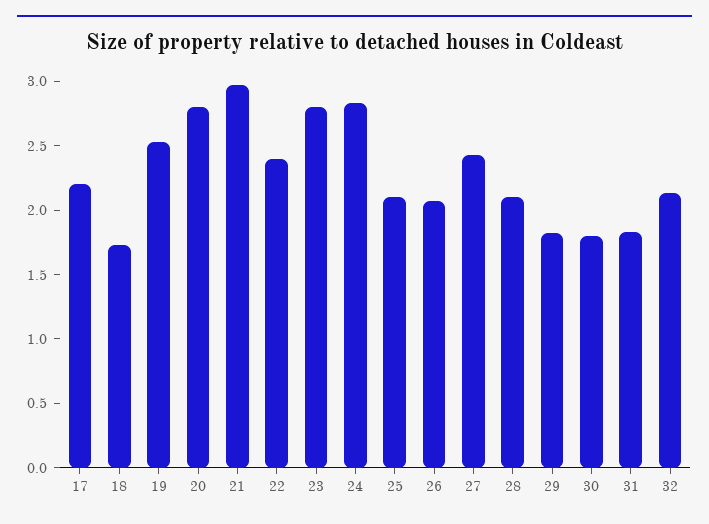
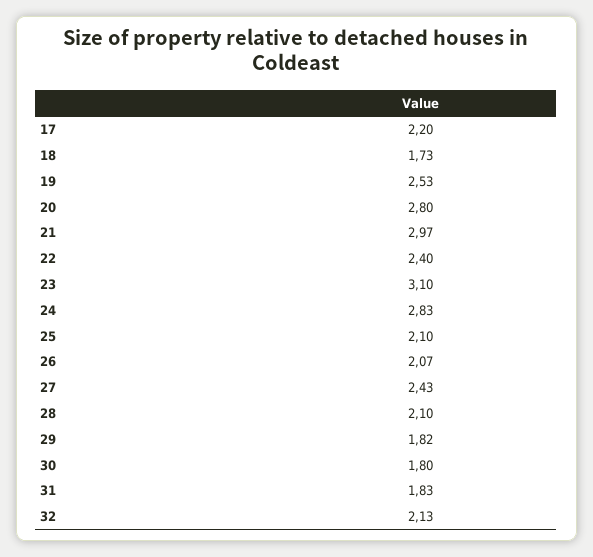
23: 2.8 -> 3.1

